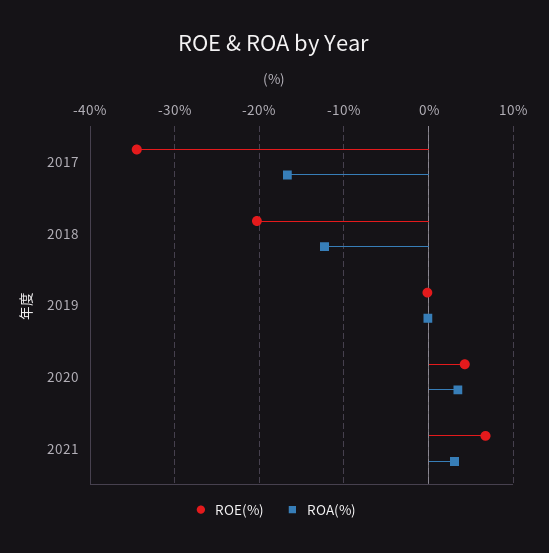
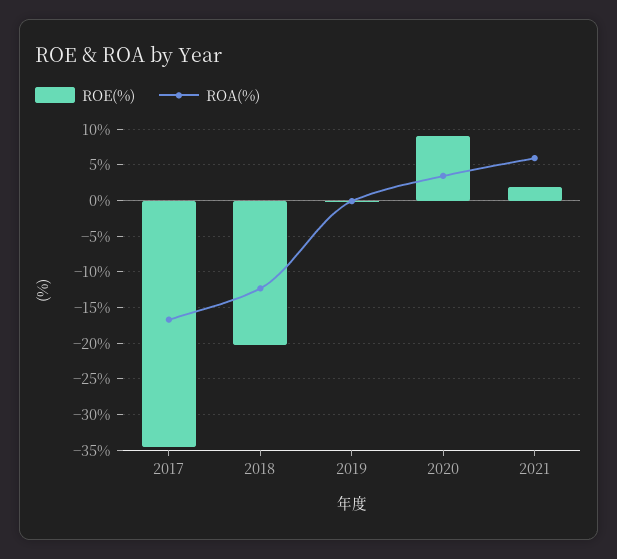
ROE(%), 2020: 4 -> 9
ROE(%), 2021: 7 -> 2
ROA(%), 2021: 3 -> 6

